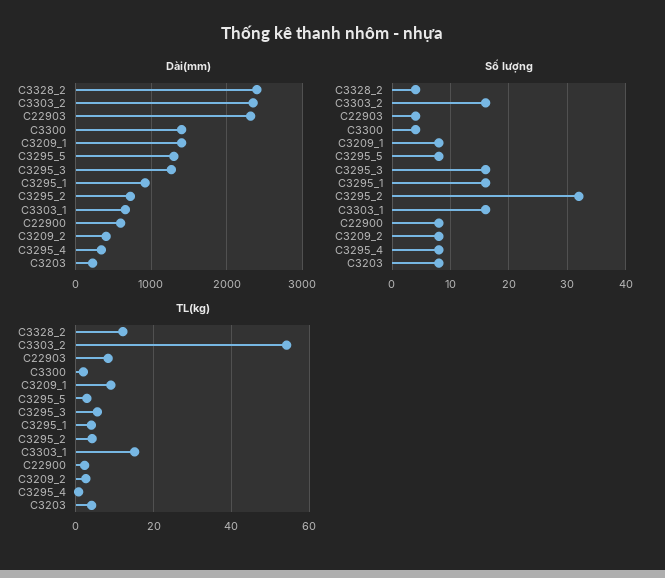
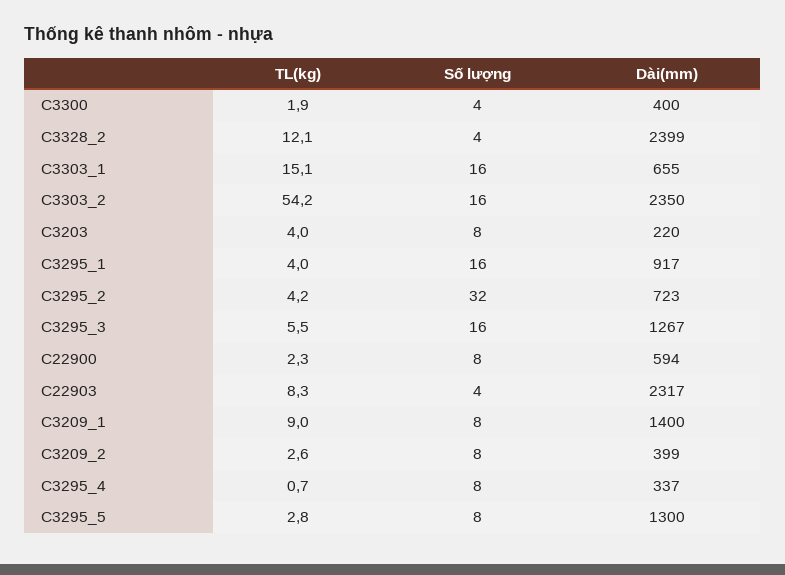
Dài(mm), C3300: 1400 -> 400

